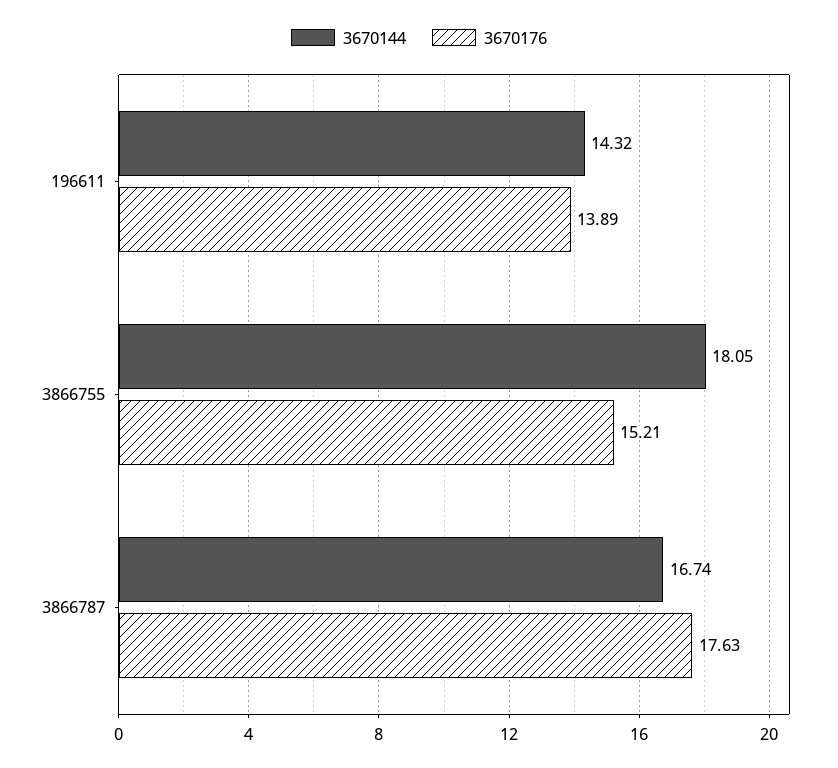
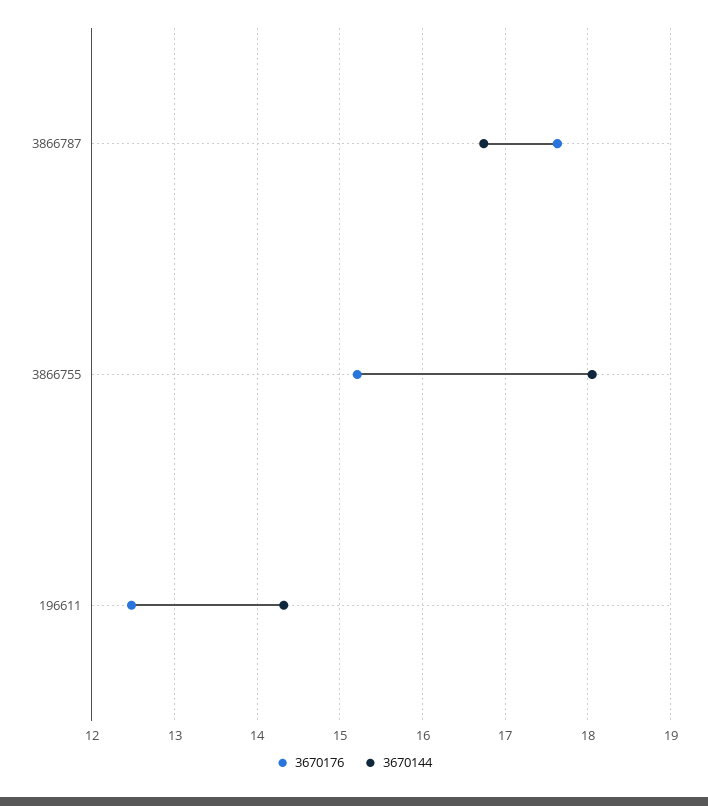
3670176, 196611: 13.89 -> 12.5

